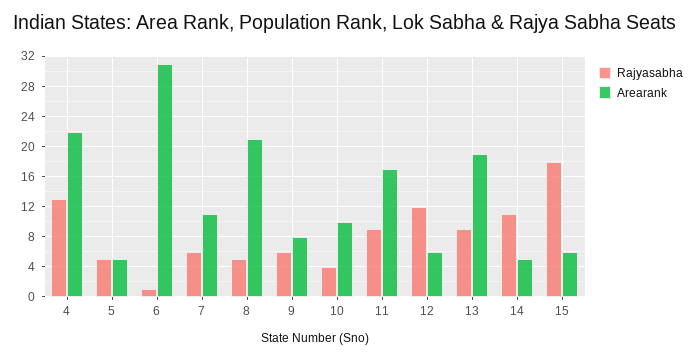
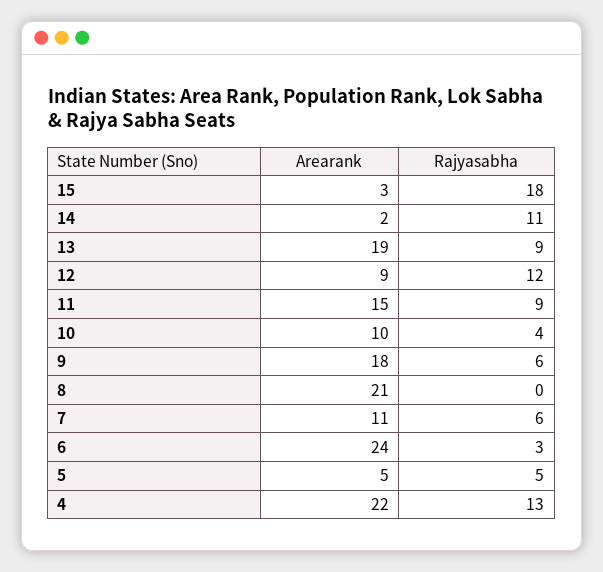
Rajyasabha, 6: 1 -> 3
Arearank, 6: 31 -> 24
Rajyasabha, 8: 5 -> 0
Arearank, 9: 8 -> 18
Arearank, 11: 17 -> 15
Arearank, 12: 6 -> 9
Arearank, 14: 5 -> 2
Arearank, 15: 6 -> 3

